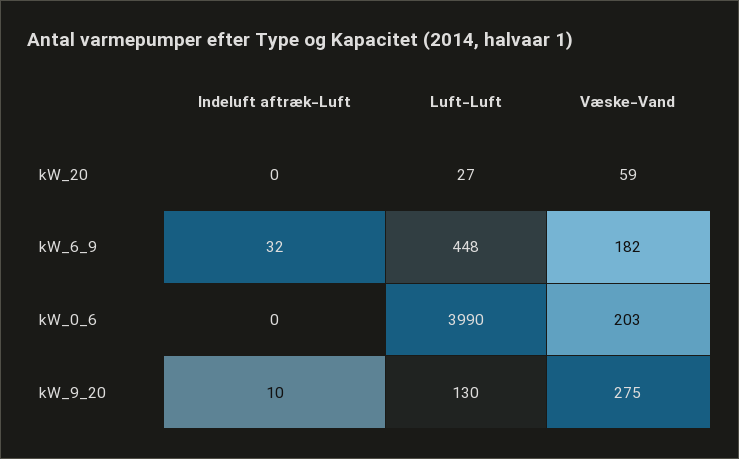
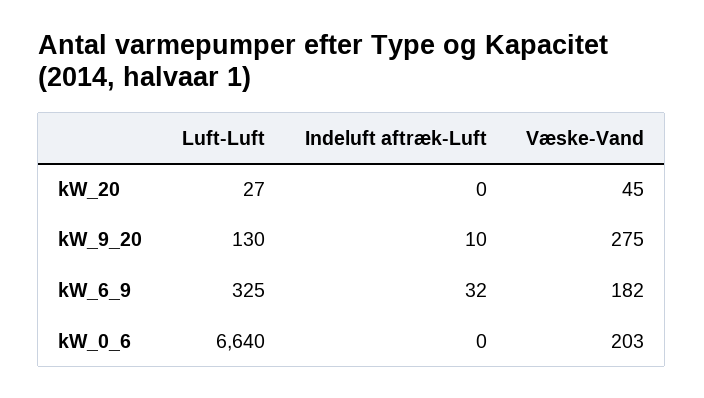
Væske-Vand, kW_20: 59 -> 45
Luft-Luft, kW_6_9: 448 -> 325
Luft-Luft, kW_0_6: 3990 -> 6640

